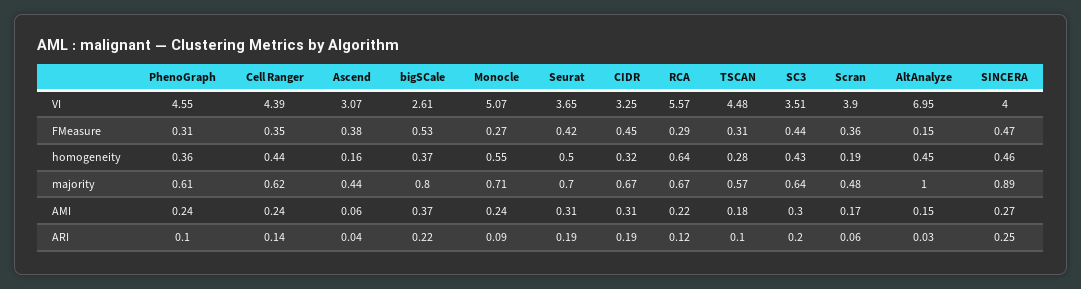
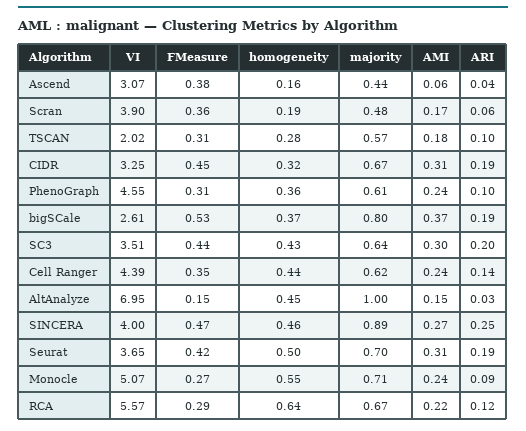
TSCAN, VI: 4.48 -> 2.02
bigSCale, ARI: 0.22 -> 0.19

